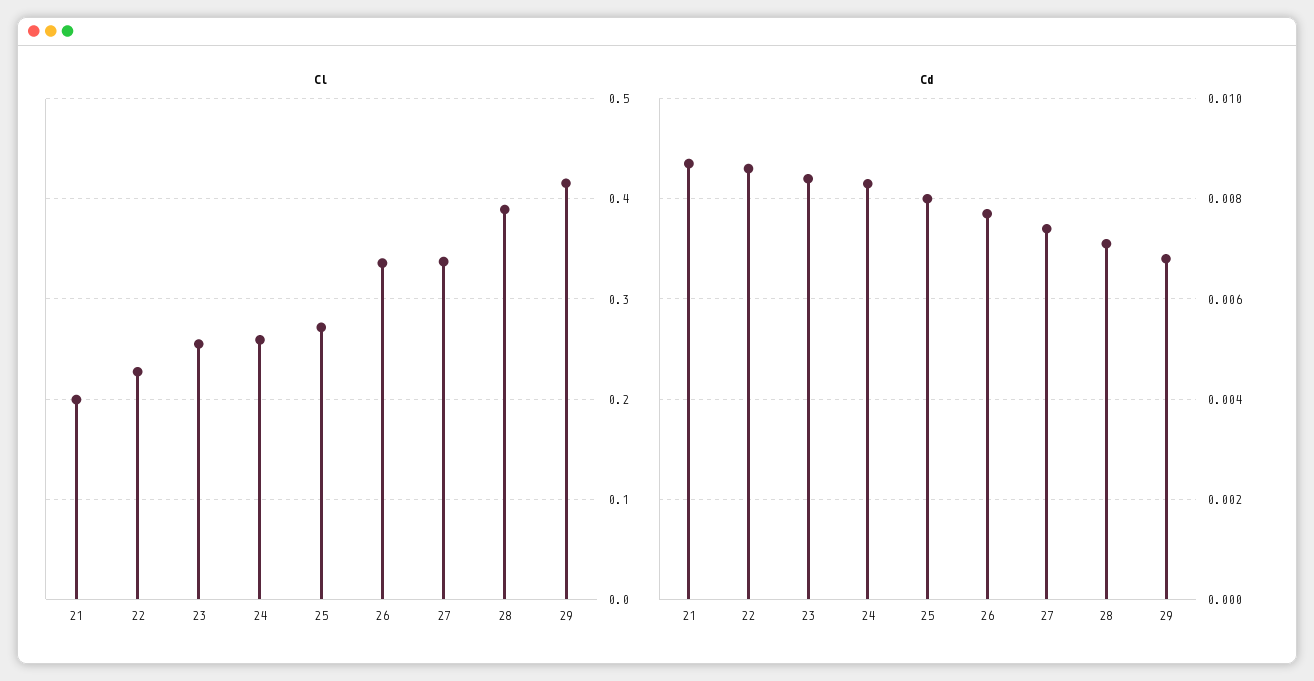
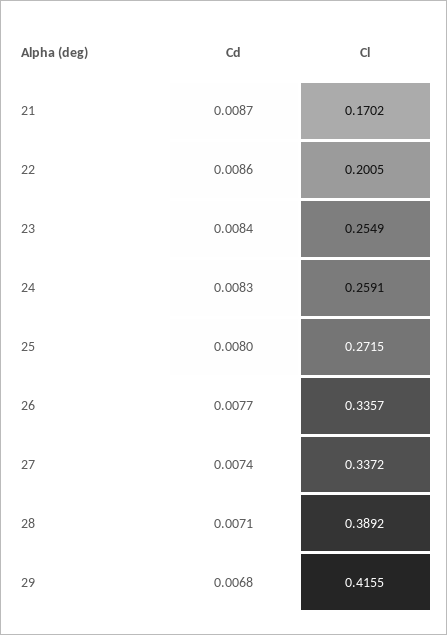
Cl, 21: 0.2 -> 0.1702
Cl, 22: 0.23 -> 0.2005

